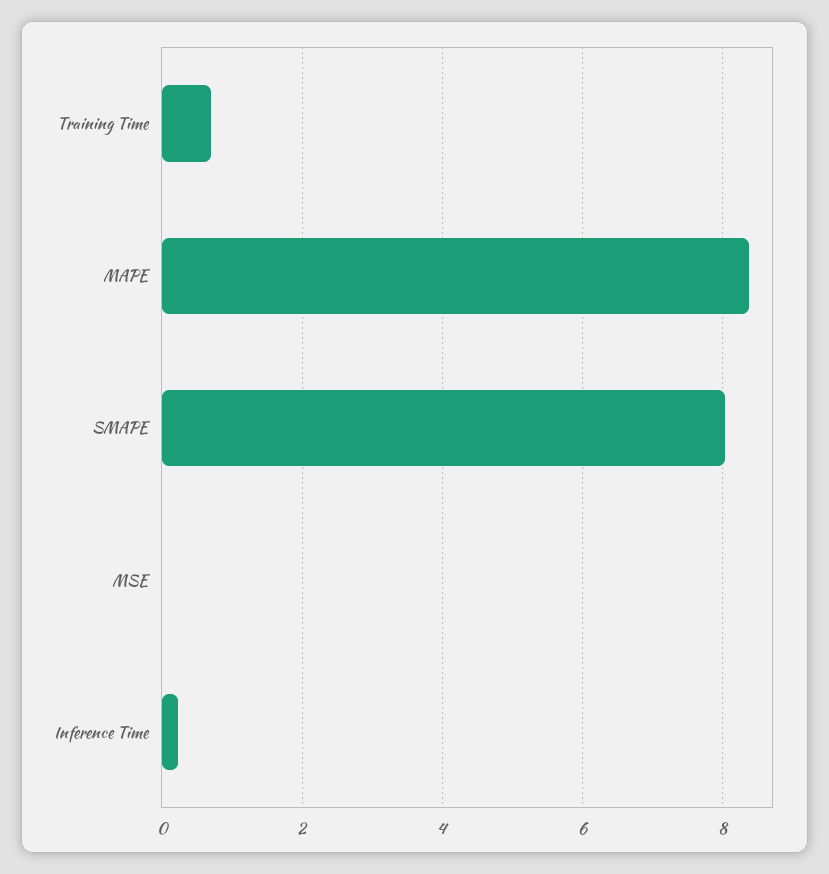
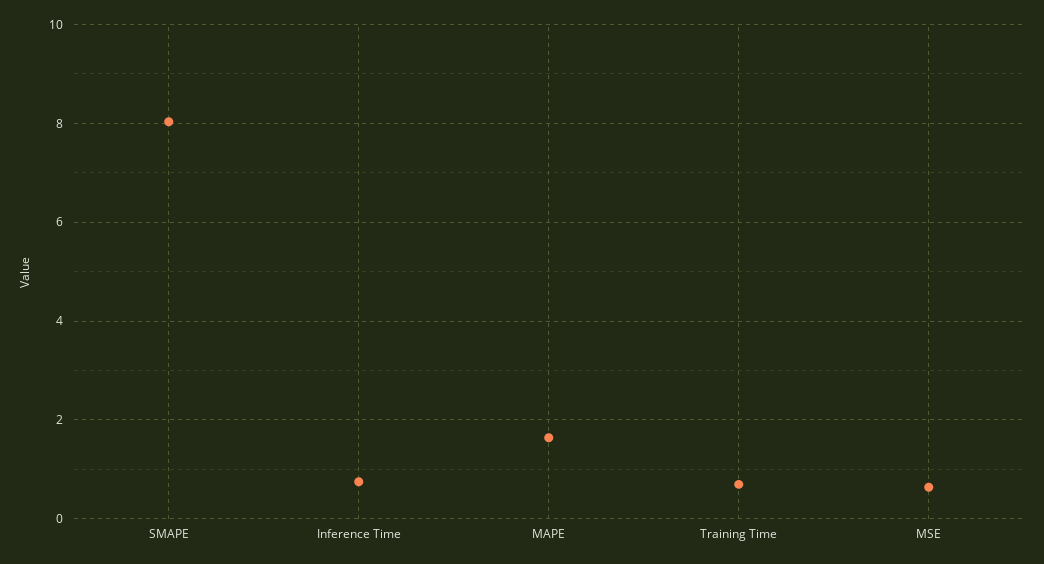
MAPE: 8.4 -> 1.6
MSE: 0 -> 0.6
Inference Time: 0.2 -> 0.8

